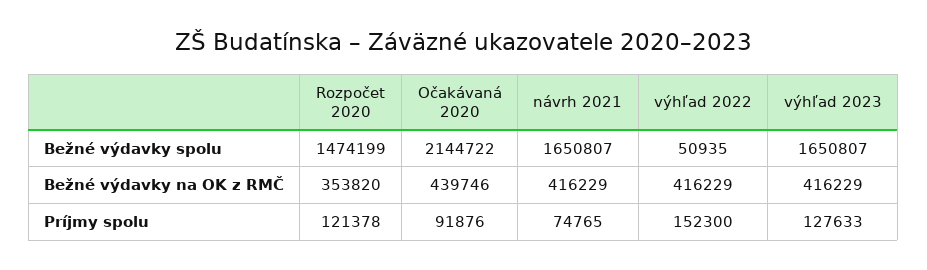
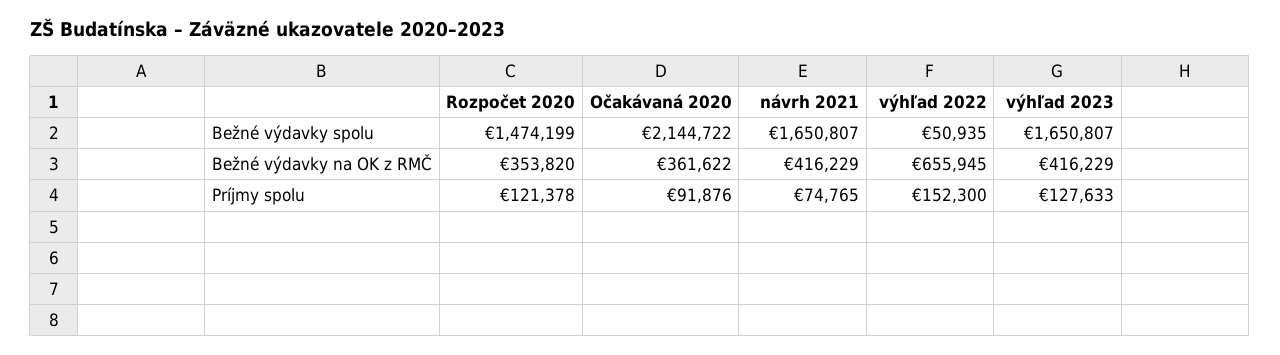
Očakávaná 2020, Bežné výdavky na OK z RMČ: 439746 -> 361622
výhľad 2022, Bežné výdavky na OK z RMČ: 416229 -> 655945

